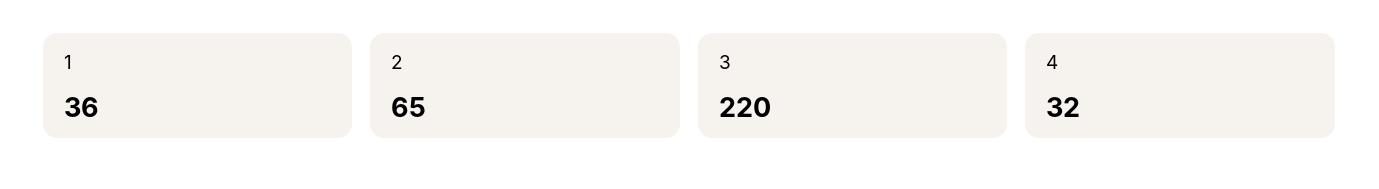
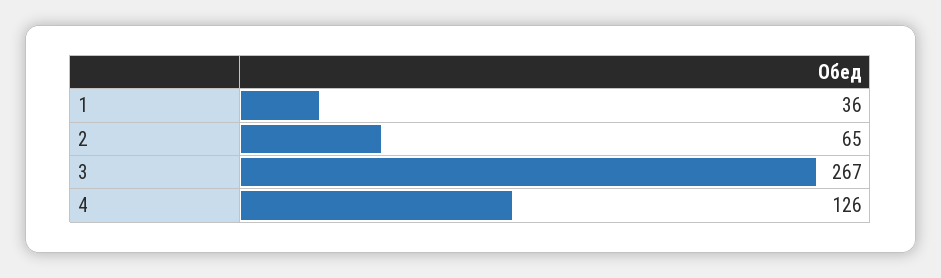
3: 220 -> 267
4: 32 -> 126

